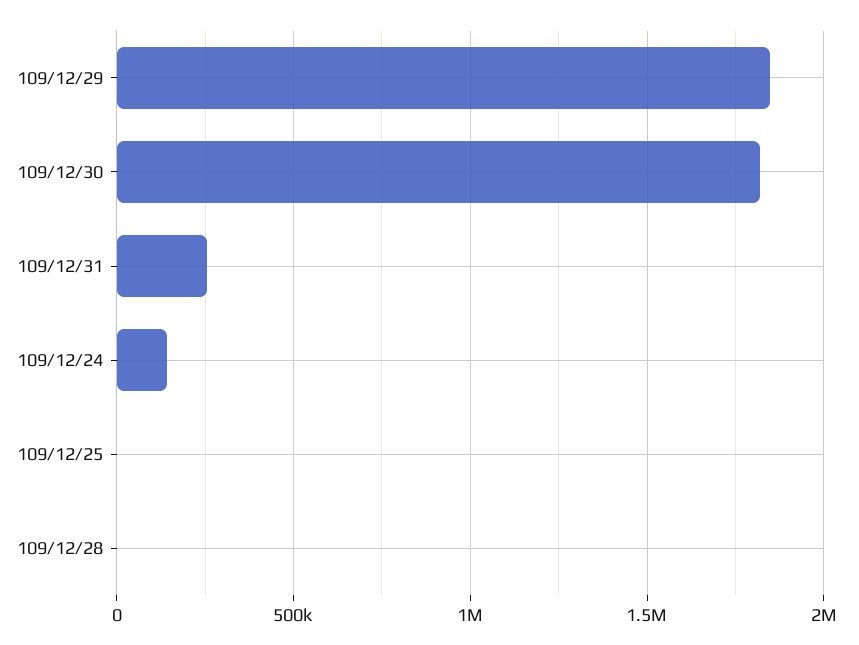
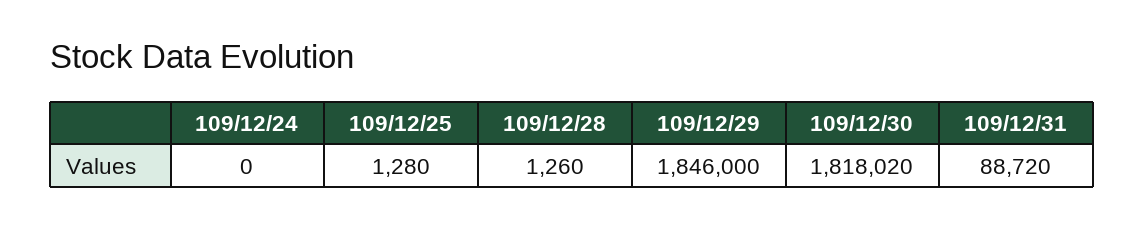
109/12/31: 250000 -> 88720
109/12/24: 150000 -> 0

